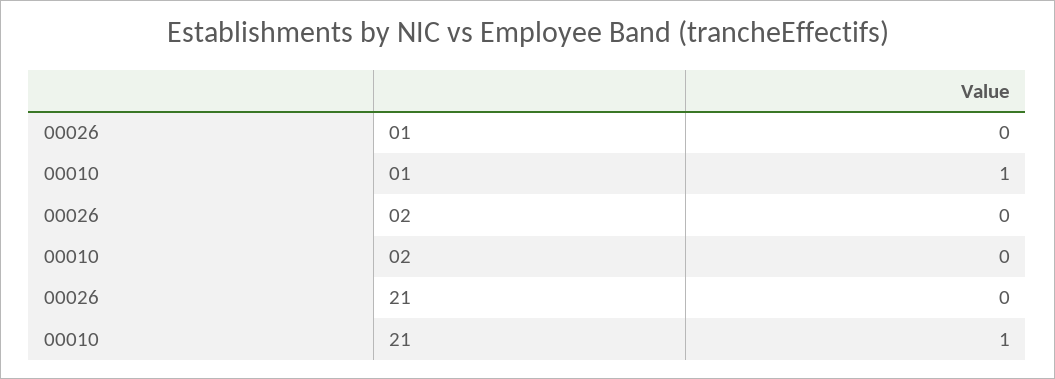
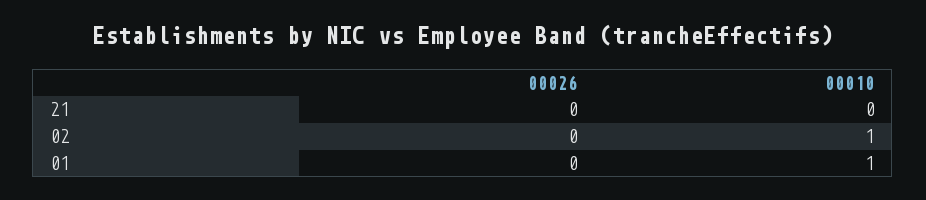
00010, 02: 0 -> 1
00010, 21: 1 -> 0

